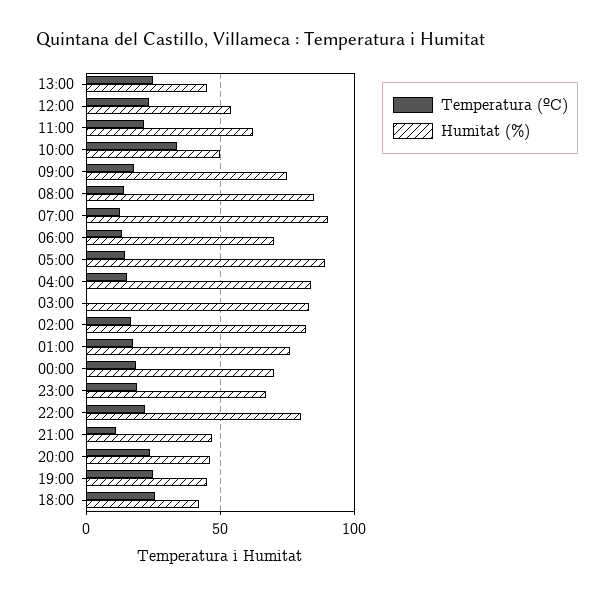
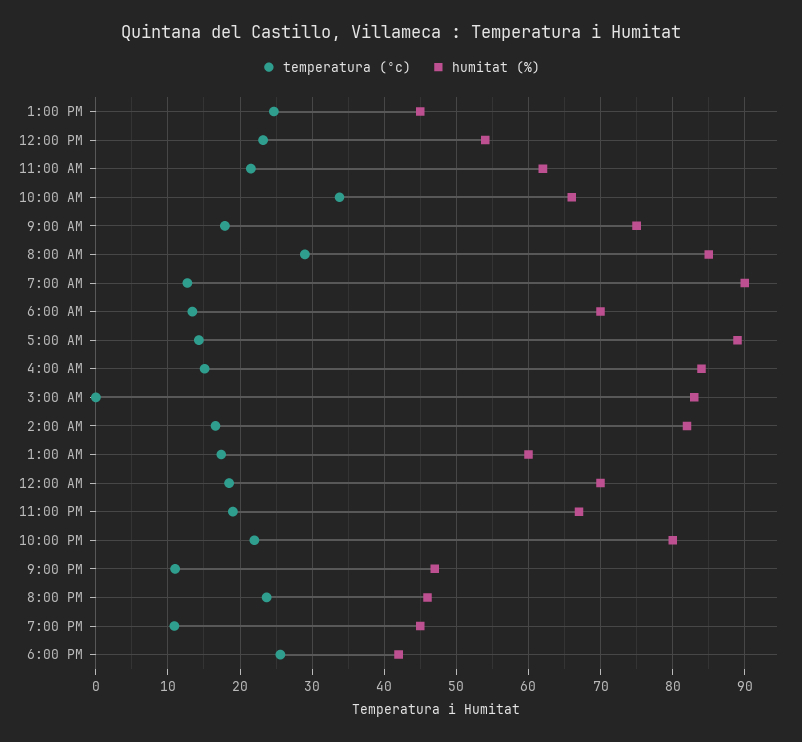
Humitat (%), 10:00: 50 -> 66
Temperatura (ºC), 08:00: 15 -> 29
Humitat (%), 01:00: 75 -> 60
Temperatura (ºC), 19:00: 25 -> 11

